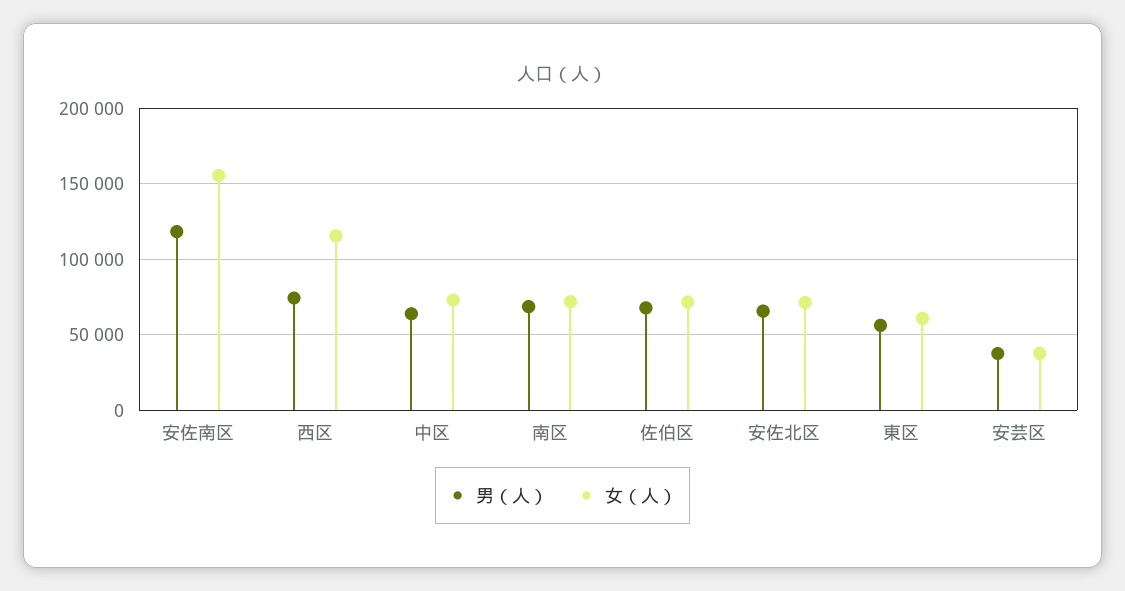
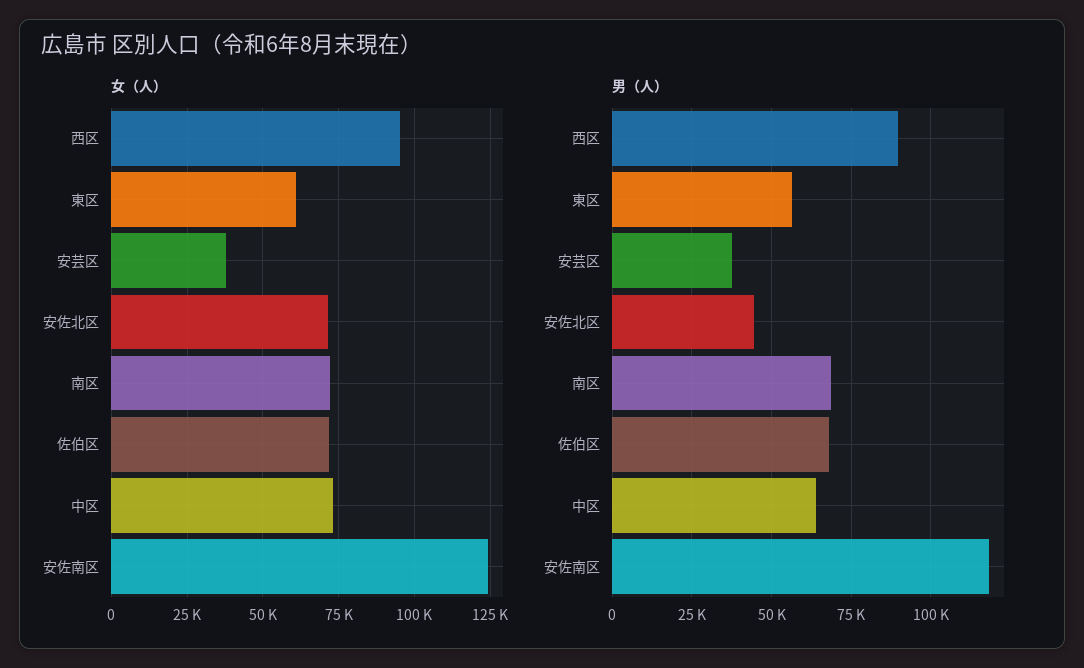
女（人）, 安佐南区: 155000 -> 125000
男（人）, 西区: 75000 -> 90000
女（人）, 西区: 115000 -> 95000
男（人）, 安佐北区: 65000 -> 45000

